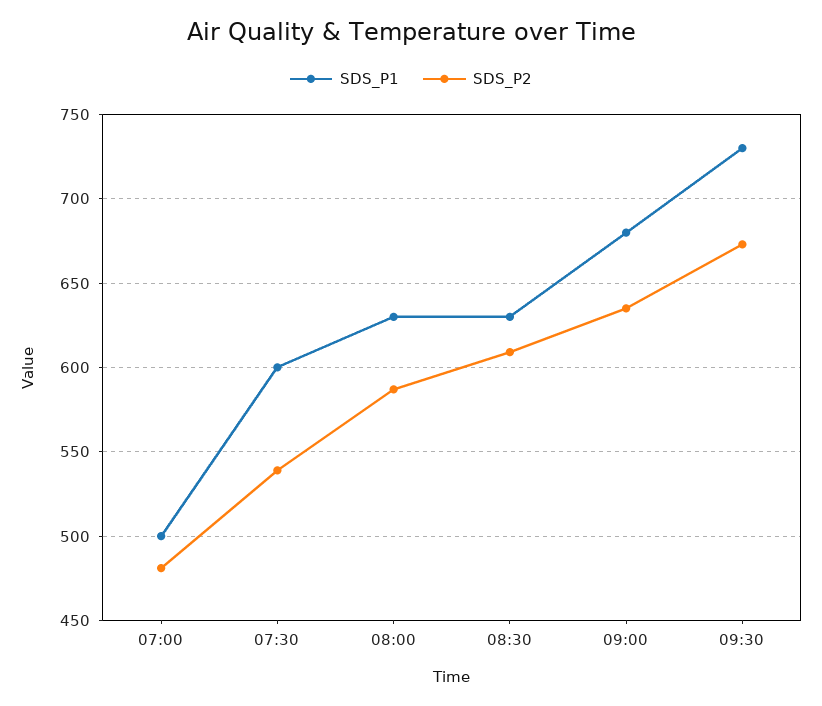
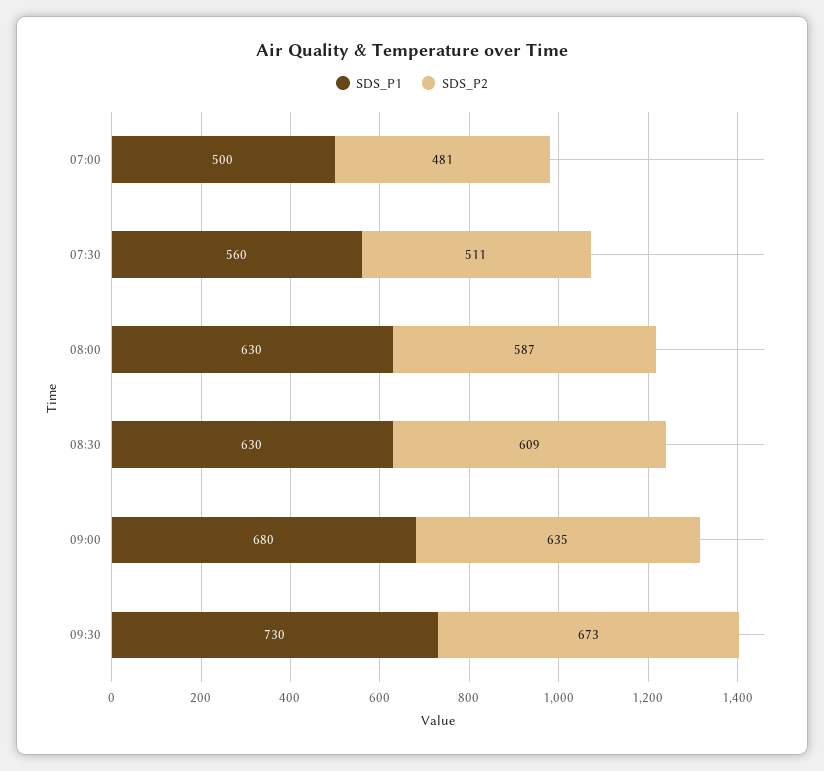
SDS_P1, 07:30: 600 -> 560
SDS_P2, 07:30: 540 -> 511

